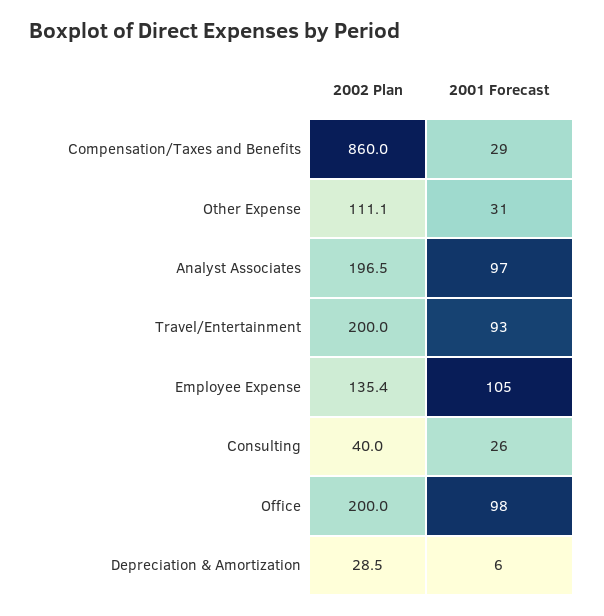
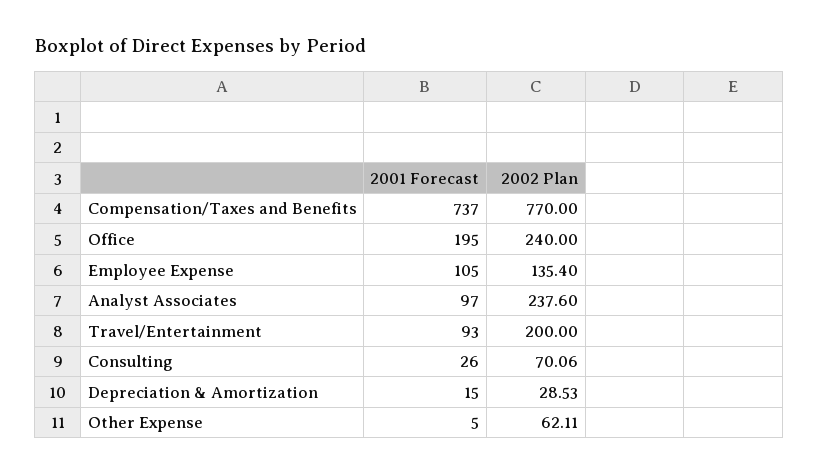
2002 Plan, Compensation/Taxes and Benefits: 860 -> 770
2001 Forecast, Compensation/Taxes and Benefits: 29 -> 737
2002 Plan, Other Expense: 111.1 -> 62.11
2001 Forecast, Other Expense: 31 -> 5
2002 Plan, Analyst Associates: 196.5 -> 237.6
2002 Plan, Consulting: 40 -> 70.06
2002 Plan, Office: 200 -> 240
2001 Forecast, Office: 98 -> 195
2001 Forecast, Depreciation & Amortization: 6 -> 15

